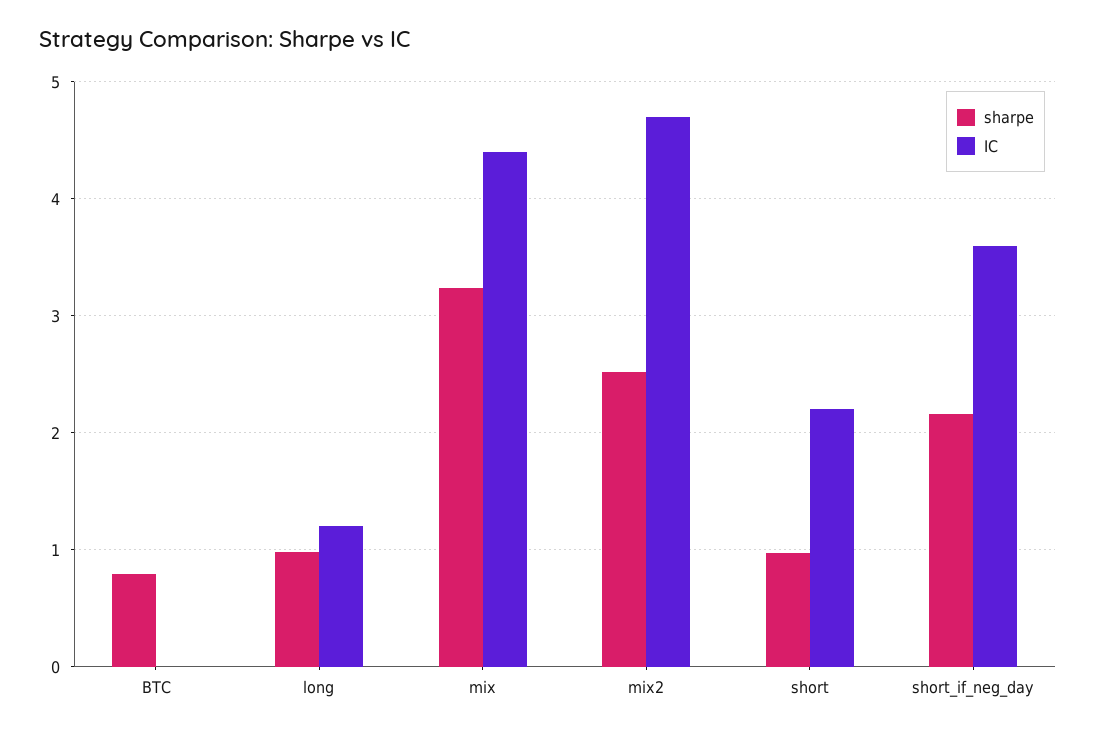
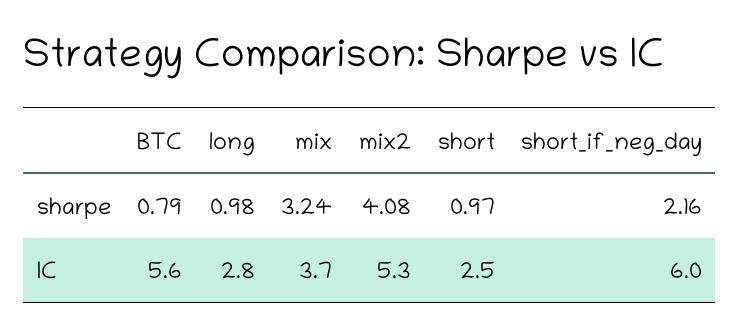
IC, BTC: 0 -> 5.6
IC, long: 1.2 -> 2.8
IC, mix: 4.4 -> 3.7
sharpe, mix2: 2.5 -> 4.08
IC, mix2: 4.7 -> 5.3
IC, short: 2.2 -> 2.5
IC, short_if_neg_day: 3.6 -> 6

